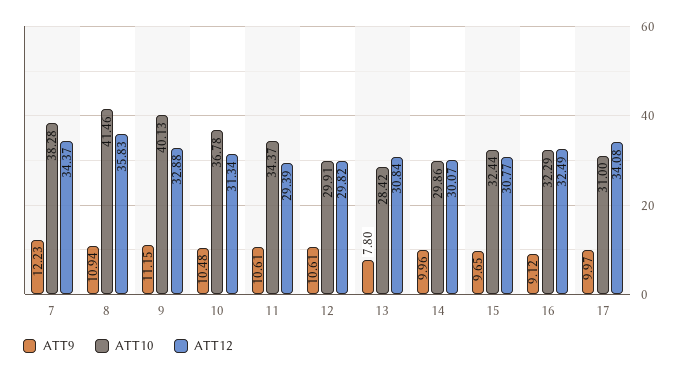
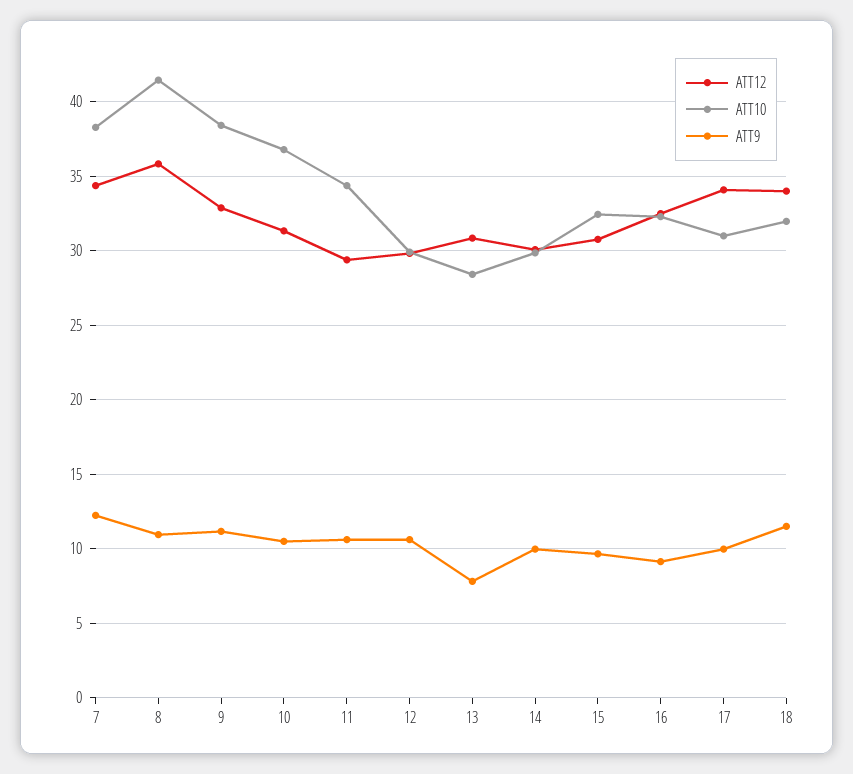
ATT10, 9: 40.13 -> 38.5
ATT12, 18: none -> 34
ATT10, 18: none -> 32
ATT9, 18: none -> 11.5

